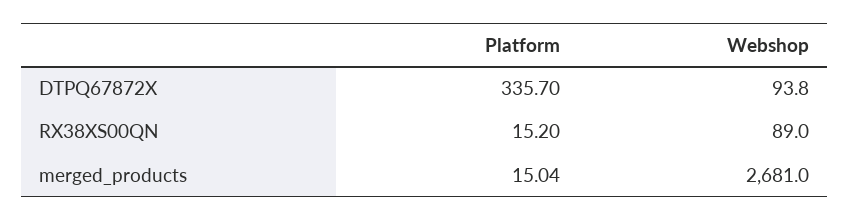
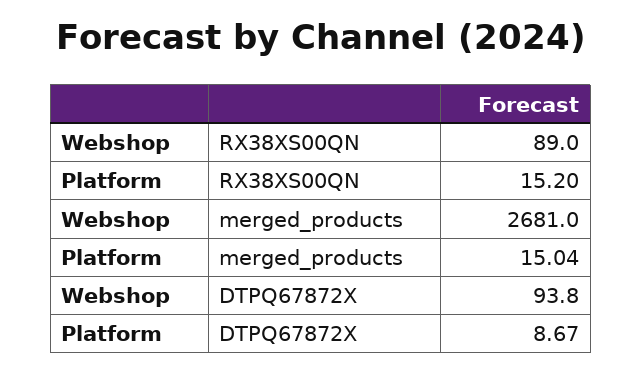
Platform, DTPQ67872X: 335.7 -> 8.67

